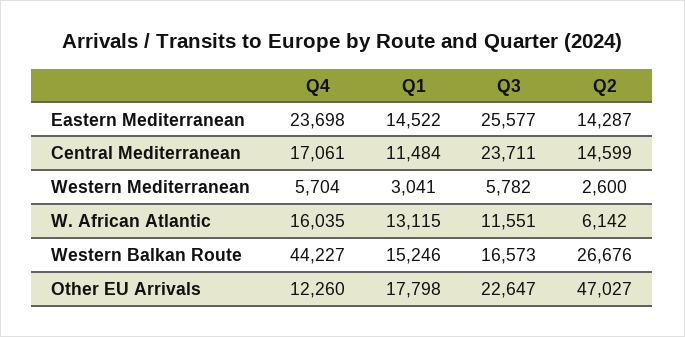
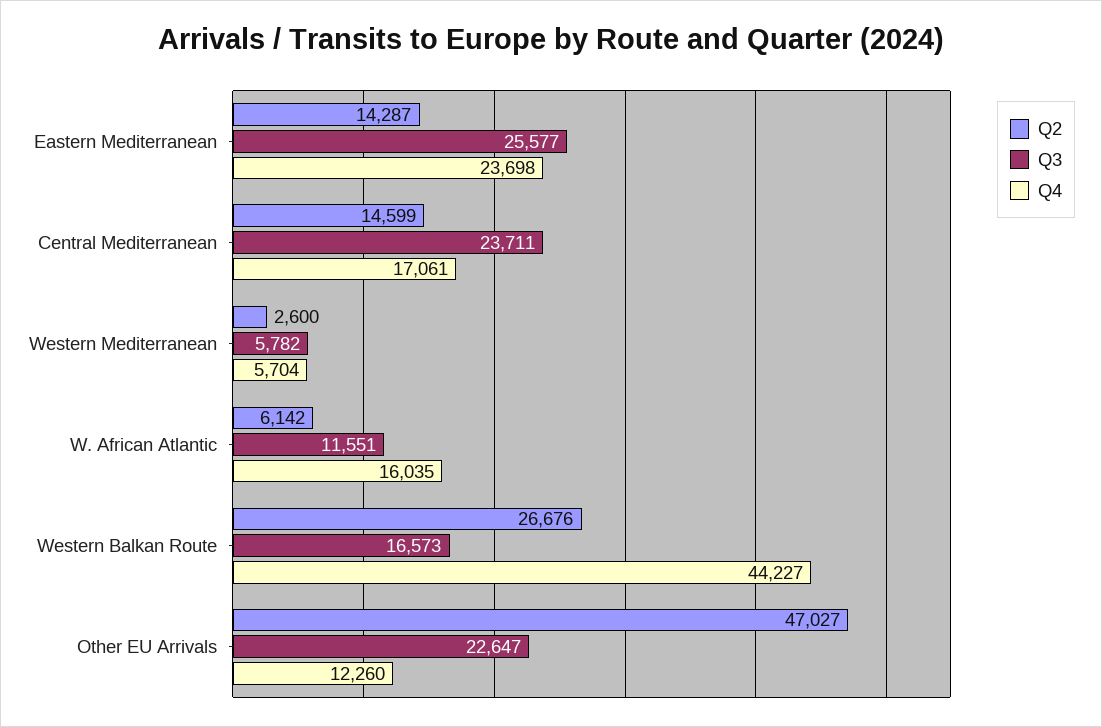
Q1, Eastern Mediterranean: 14522 -> none
Q1, Central Mediterranean: 11484 -> none
Q1, Western Mediterranean: 3041 -> none
Q1, W. African Atlantic: 13115 -> none
Q1, Western Balkan Route: 15246 -> none
Q1, Other EU Arrivals: 17798 -> none

